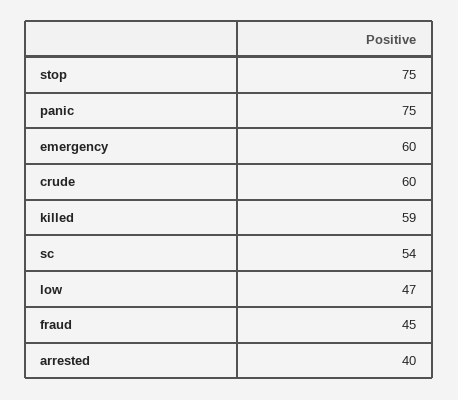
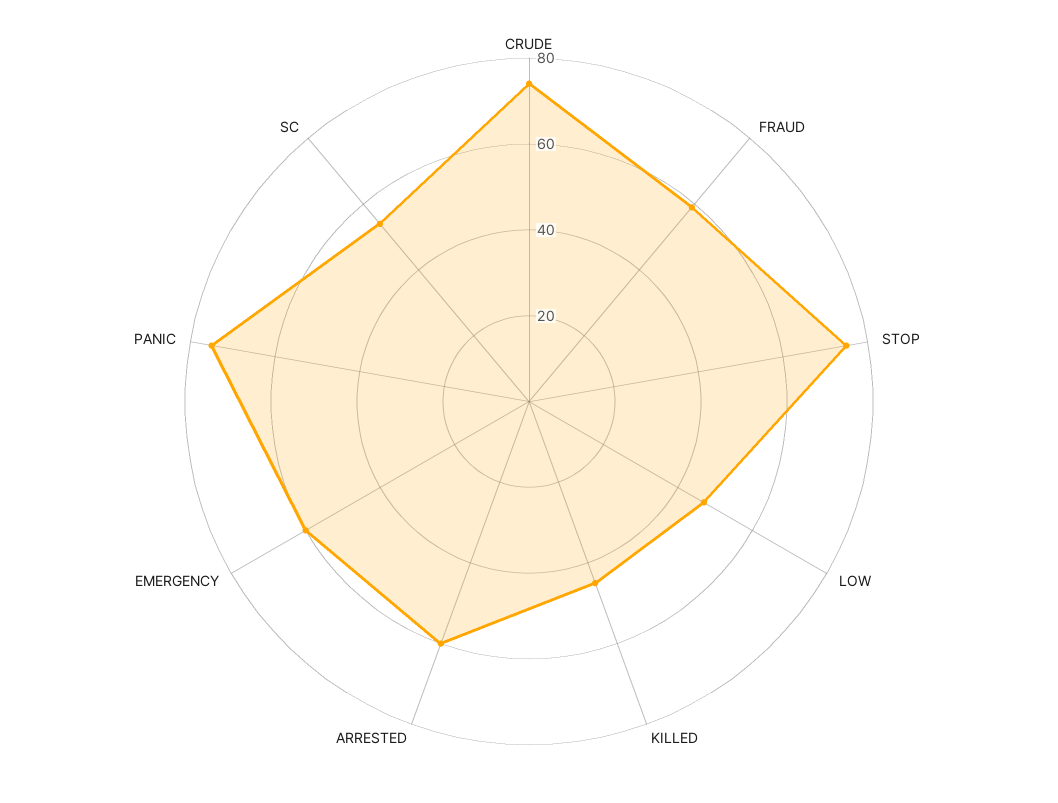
crude: 60 -> 75
killed: 59 -> 45
fraud: 45 -> 60
arrested: 40 -> 60

